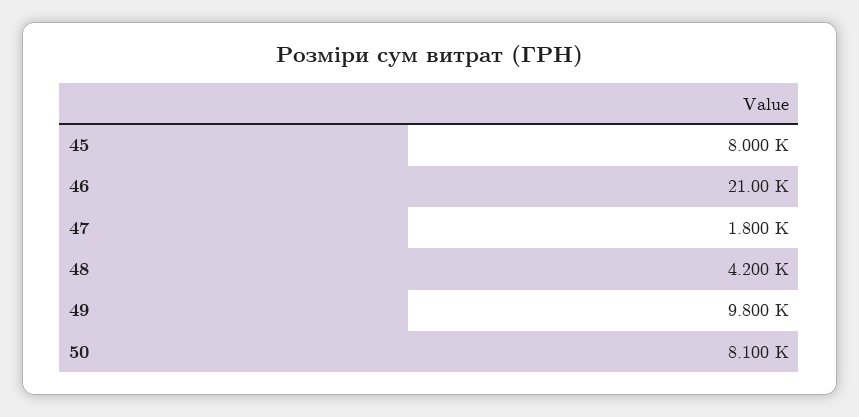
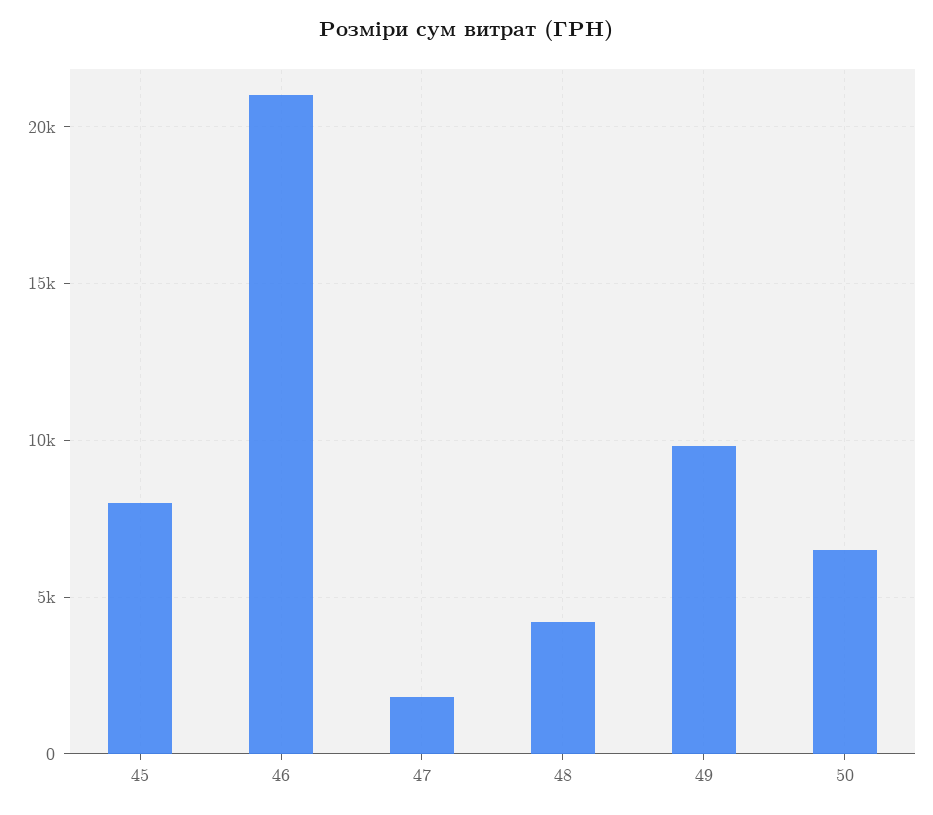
50: 8100 -> 6500

